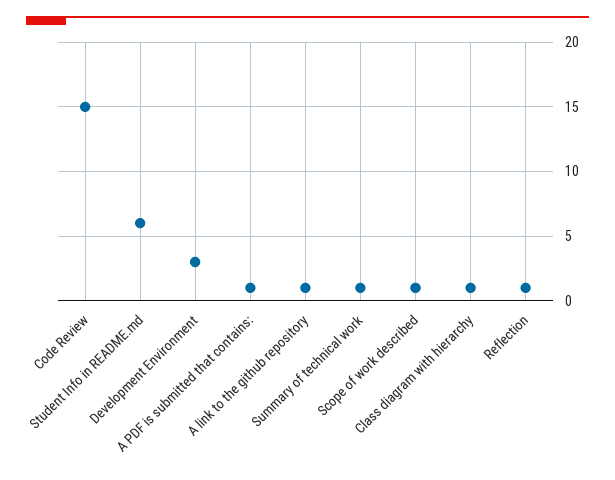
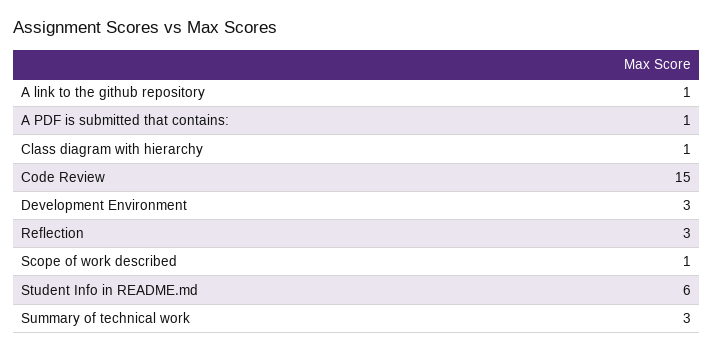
Summary of technical work: 1 -> 3
Reflection: 1 -> 3

